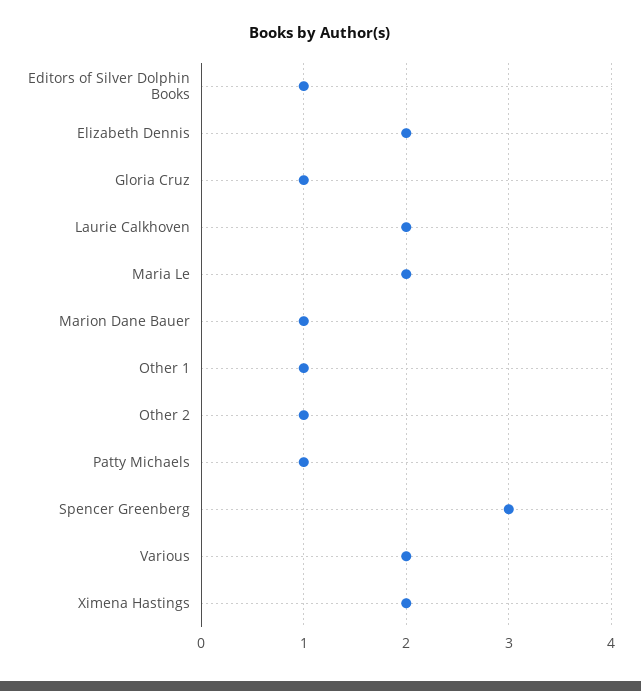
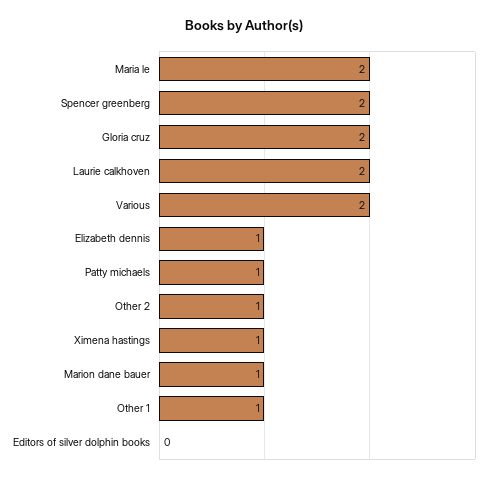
Editors of Silver Dolphin Books: 1 -> 0
Elizabeth Dennis: 2 -> 1
Gloria Cruz: 1 -> 2
Spencer Greenberg: 3 -> 2
Ximena Hastings: 2 -> 1

